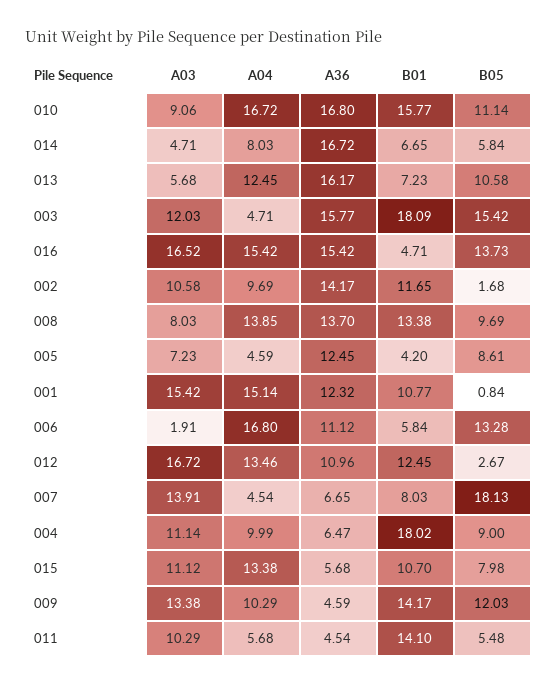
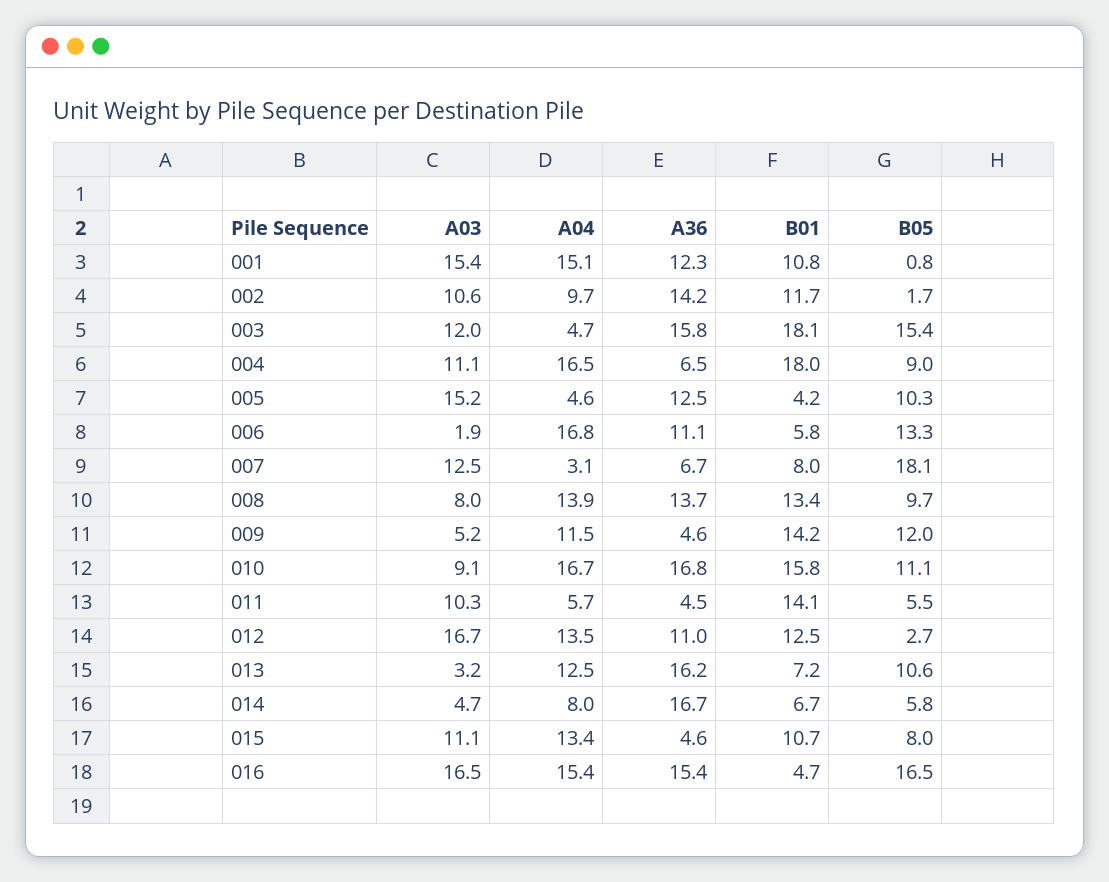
A03, 013: 5.68 -> 3.2
B05, 016: 13.73 -> 16.5
A03, 005: 7.23 -> 15.2
B05, 005: 8.61 -> 10.3
A03, 007: 13.91 -> 12.5
A04, 007: 4.54 -> 3.1
A04, 004: 9.99 -> 16.5
A36, 015: 5.68 -> 4.6
A03, 009: 13.38 -> 5.2
A04, 009: 10.29 -> 11.5

